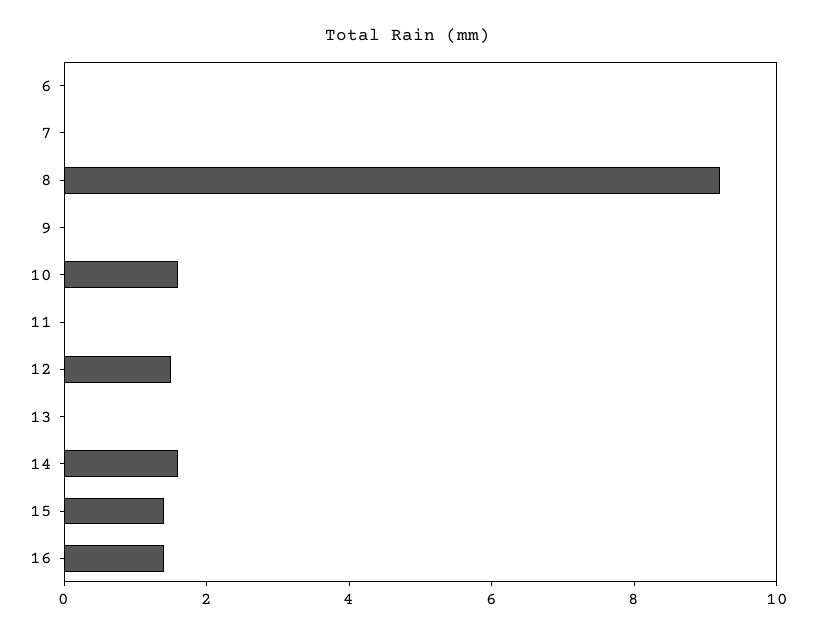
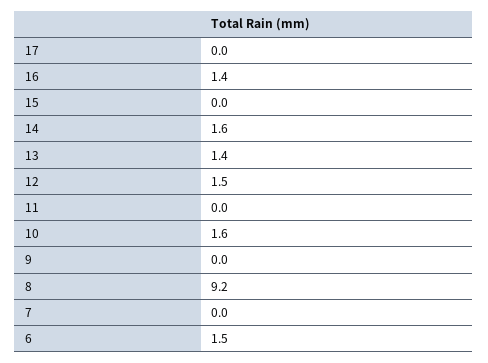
6: 0 -> 1.5
13: 0 -> 1.4
15: 1.5 -> 0
17: none -> 0

